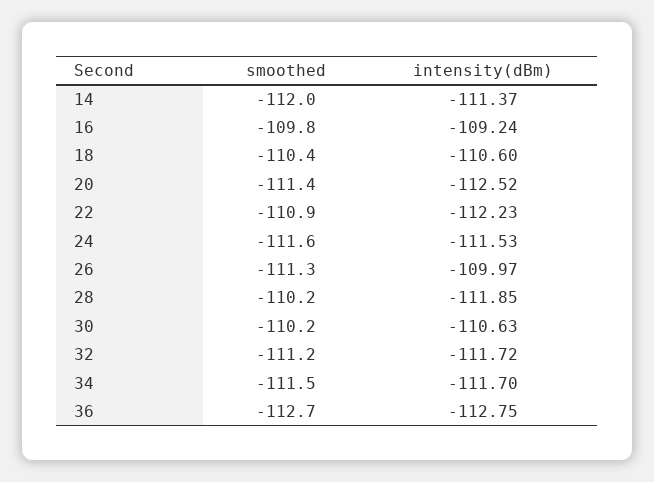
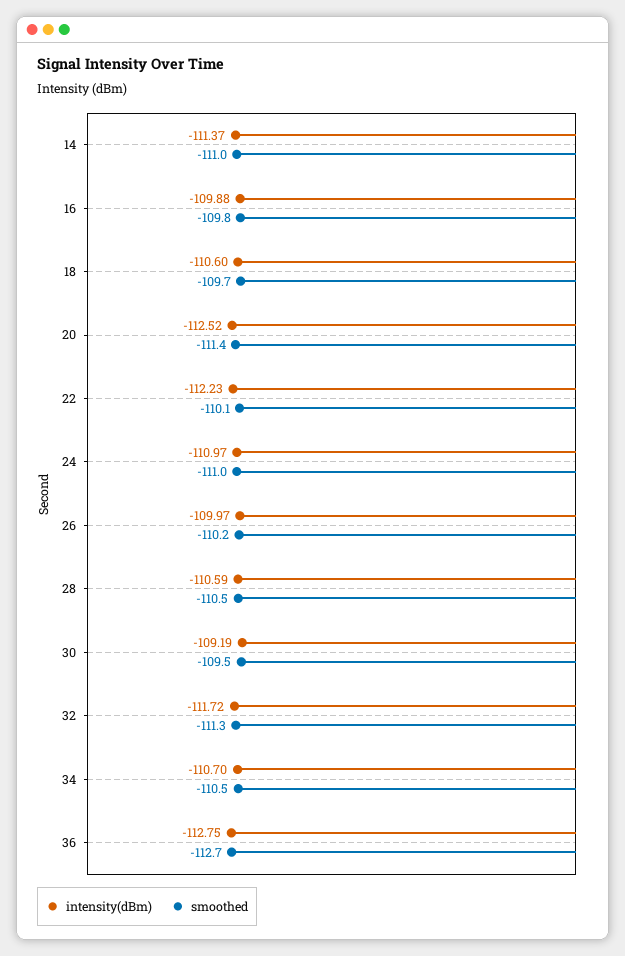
smoothed, 14: -112 -> -111
intensity(dBm), 16: -109.24 -> -109.88
smoothed, 18: -110.4 -> -109.7
smoothed, 22: -110.9 -> -110.1
smoothed, 24: -111.6 -> -111
intensity(dBm), 24: -111.53 -> -110.97
smoothed, 26: -111.3 -> -110.2
smoothed, 28: -110.2 -> -110.5
intensity(dBm), 28: -111.85 -> -110.59
smoothed, 30: -110.2 -> -109.5
intensity(dBm), 30: -110.63 -> -109.19
smoothed, 32: -111.2 -> -111.3
smoothed, 34: -111.5 -> -110.5
intensity(dBm), 34: -111.7 -> -110.7

